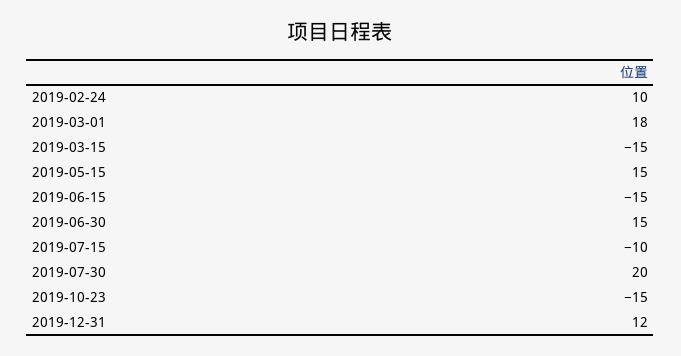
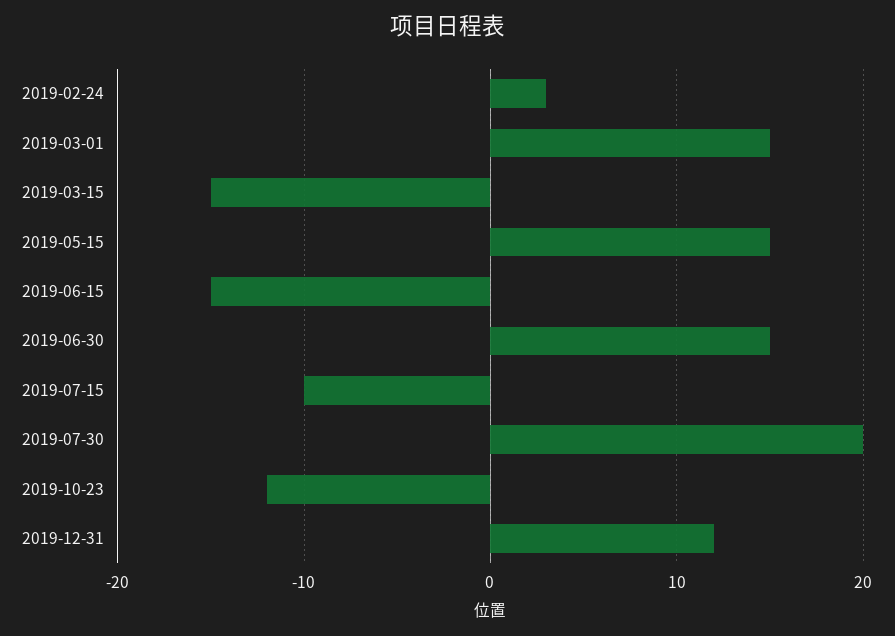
2019-02-24: 10 -> 3
2019-03-01: 18 -> 15
2019-10-23: -15 -> -12

